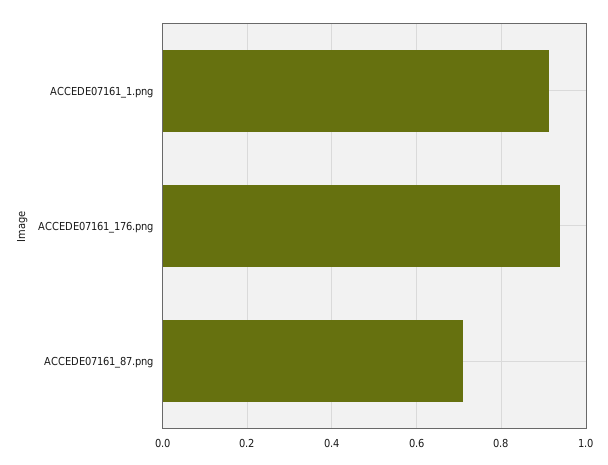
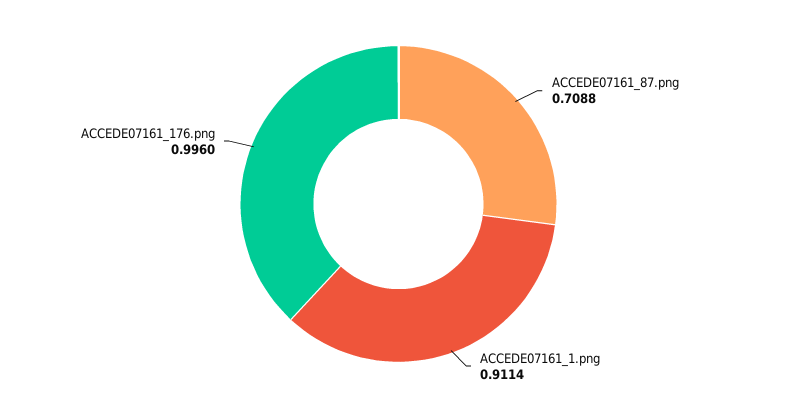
ACCEDE07161_176.png: 0.94 -> 0.996

